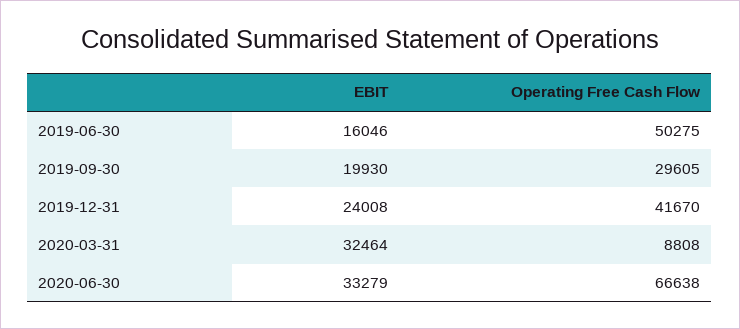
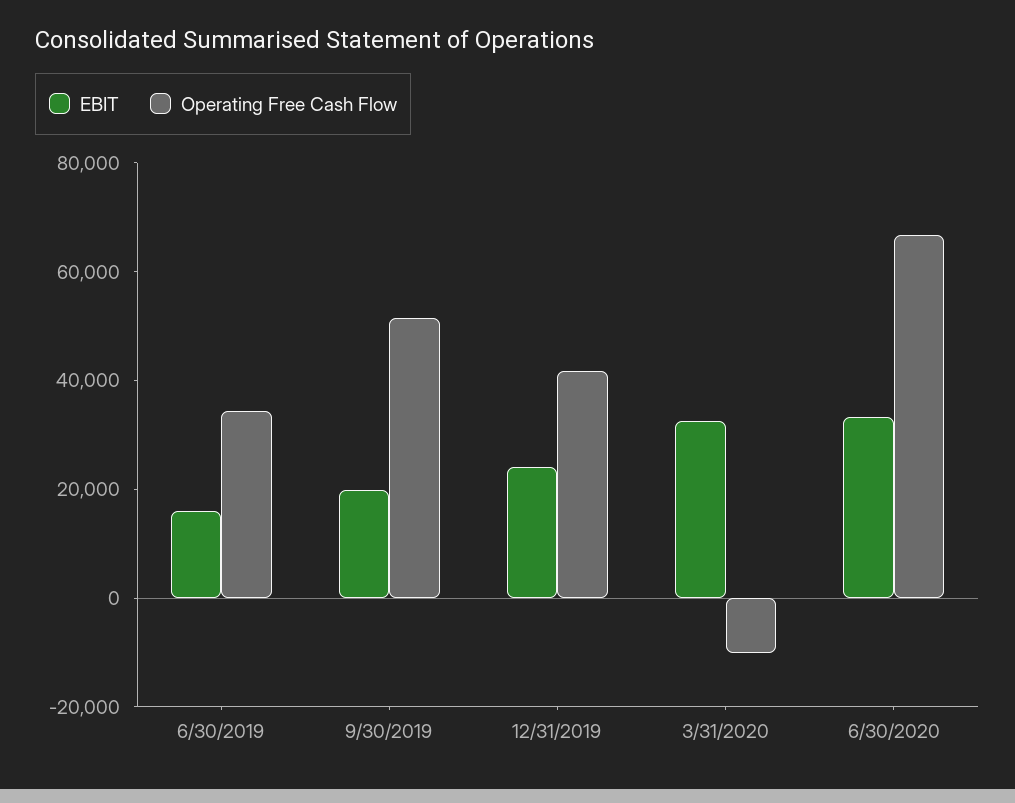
Operating Free Cash Flow, 2019-06-30: 50275 -> 35000
Operating Free Cash Flow, 2019-09-30: 29605 -> 50000
Operating Free Cash Flow, 2020-03-31: 8808 -> -10000

